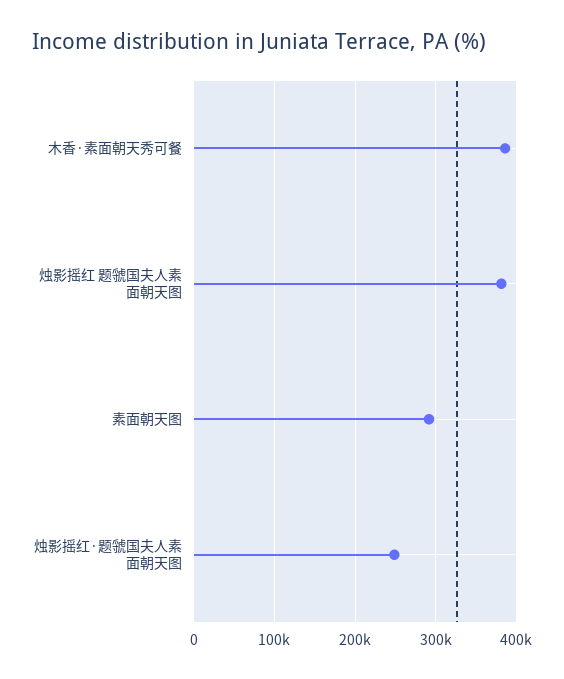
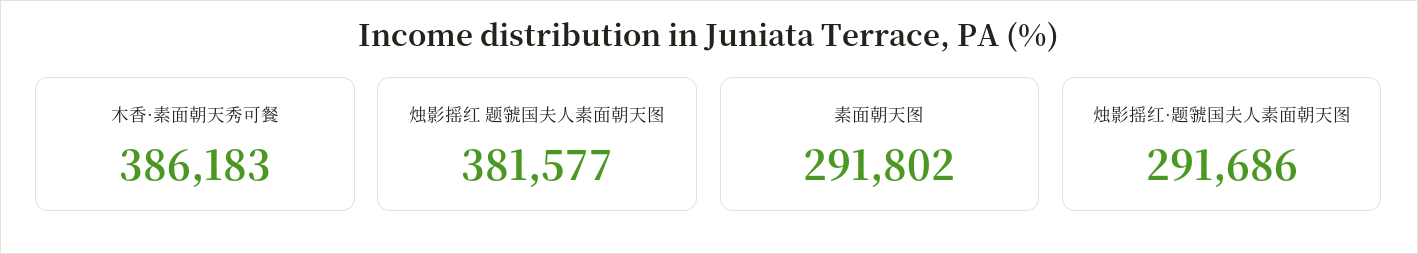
烛影摇红·题虢国夫人素面朝天图: 250000 -> 291686

